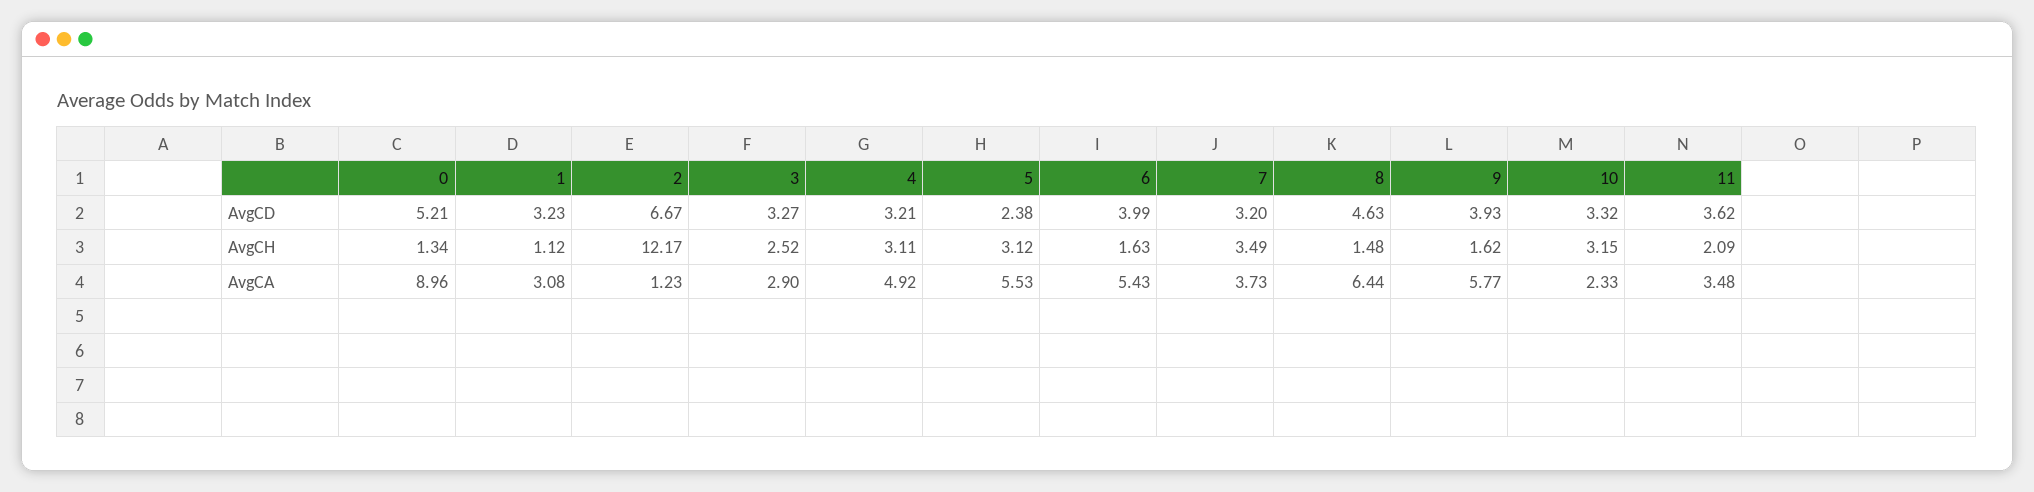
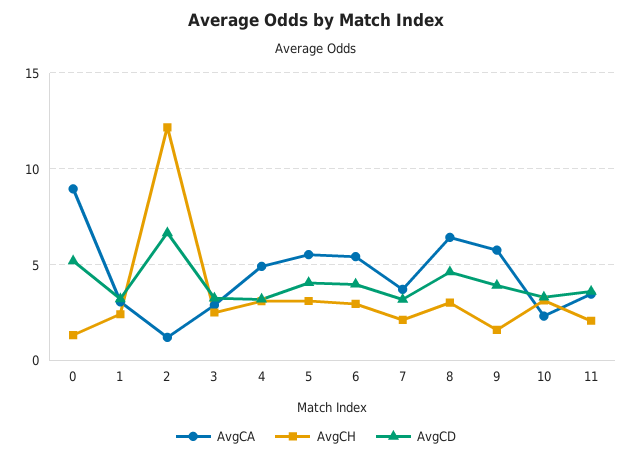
AvgCD, 5: 2.38 -> 4
AvgCH, 1: 1.12 -> 2.5
AvgCH, 6: 1.63 -> 3
AvgCH, 7: 3.49 -> 2
AvgCH, 8: 1.48 -> 3

